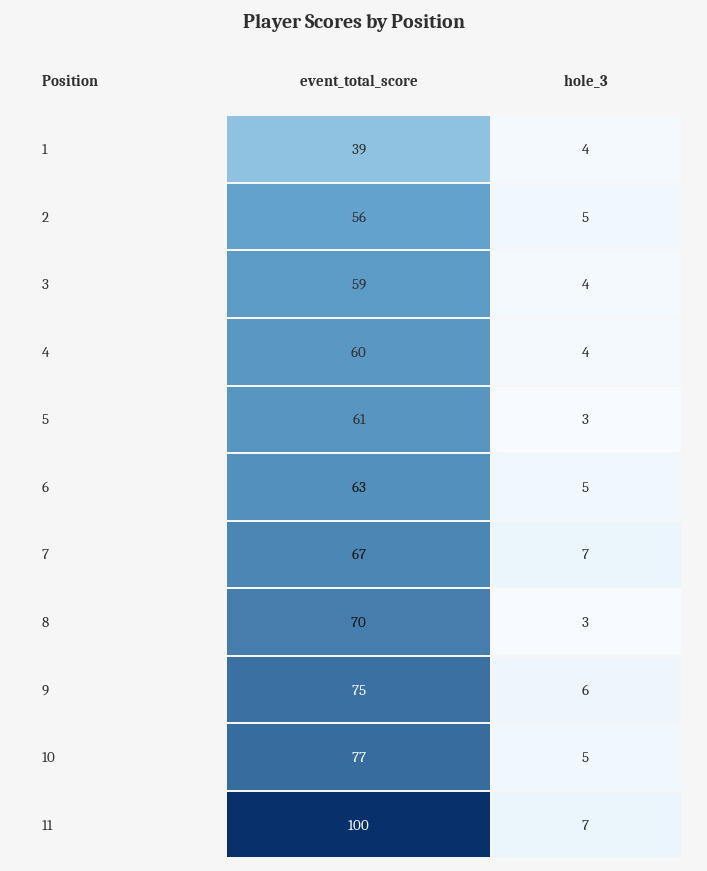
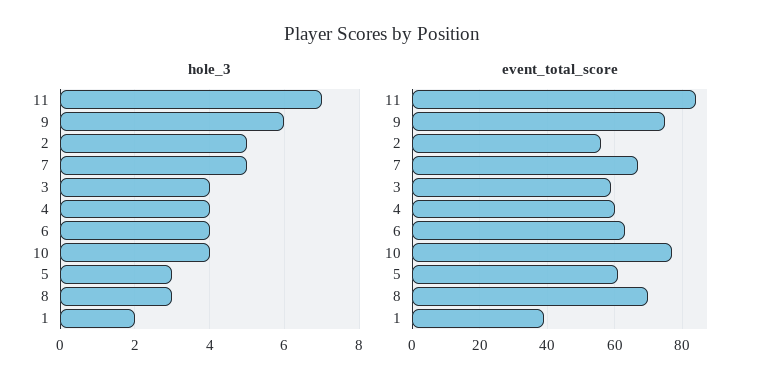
hole_3, 1: 4 -> 2
hole_3, 6: 5 -> 4
hole_3, 7: 7 -> 5
hole_3, 10: 5 -> 4
event_total_score, 11: 100 -> 85

